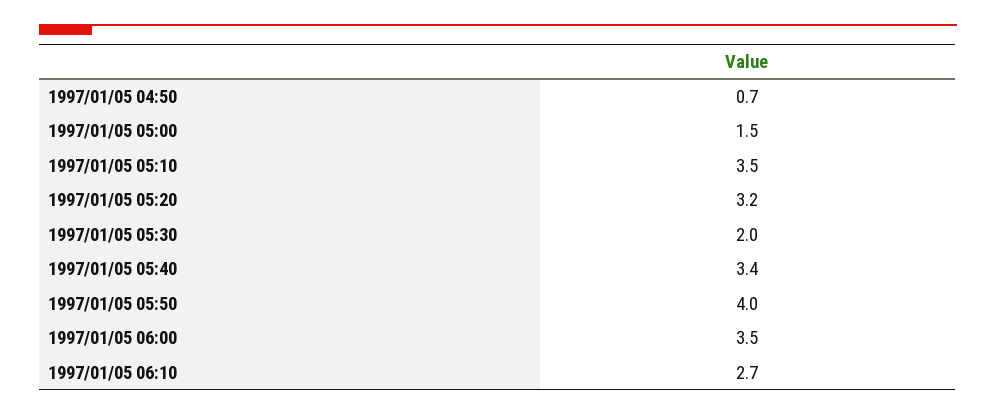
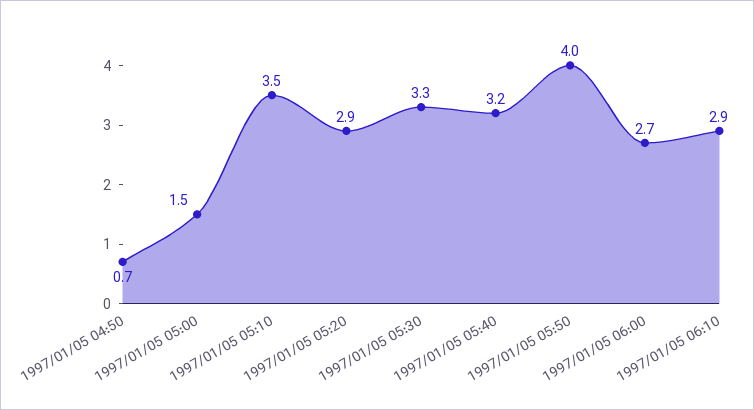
1997/01/05 05:20: 3.2 -> 2.9
1997/01/05 05:30: 2 -> 3.3
1997/01/05 05:40: 3.4 -> 3.2
1997/01/05 06:00: 3.5 -> 2.7
1997/01/05 06:10: 2.7 -> 2.9

